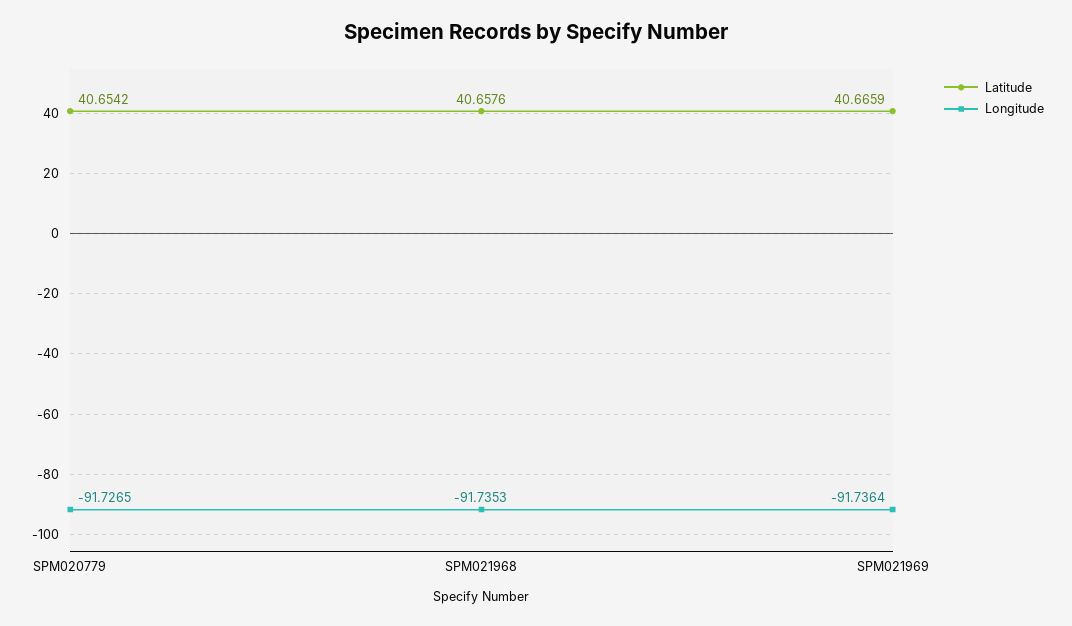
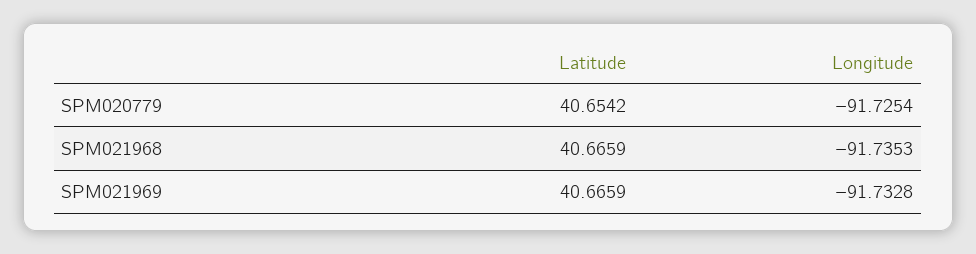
Longitude, SPM020779: -91.7265 -> -91.7254
Latitude, SPM021968: 40.6576 -> 40.6659
Longitude, SPM021969: -91.7364 -> -91.7328

